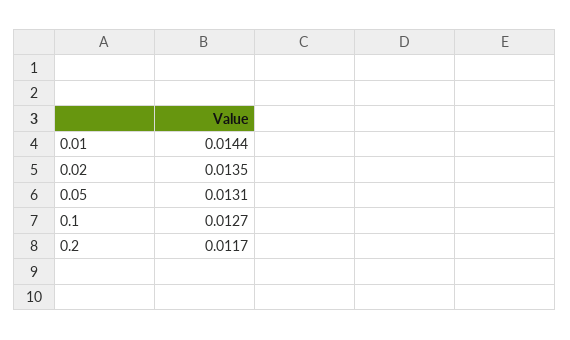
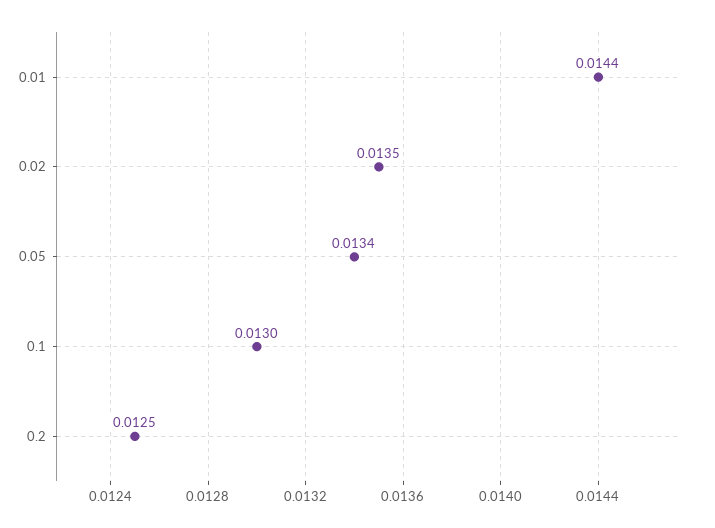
0.05: 0.0131 -> 0.0134
0.1: 0.0127 -> 0.013
0.2: 0.0117 -> 0.0125

